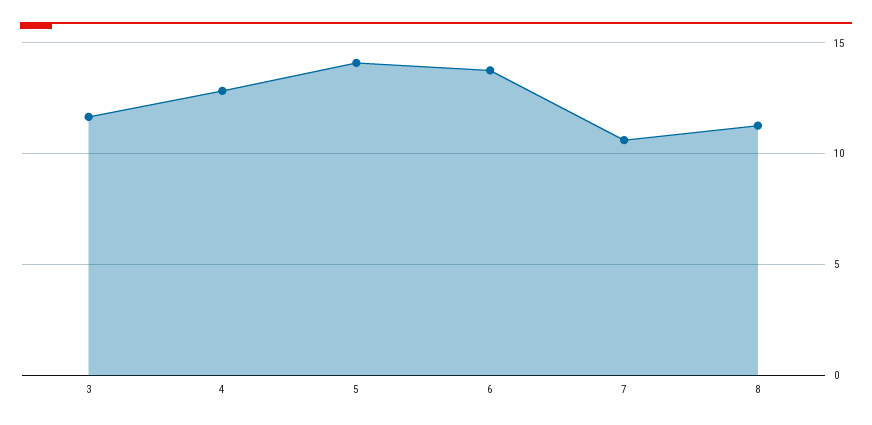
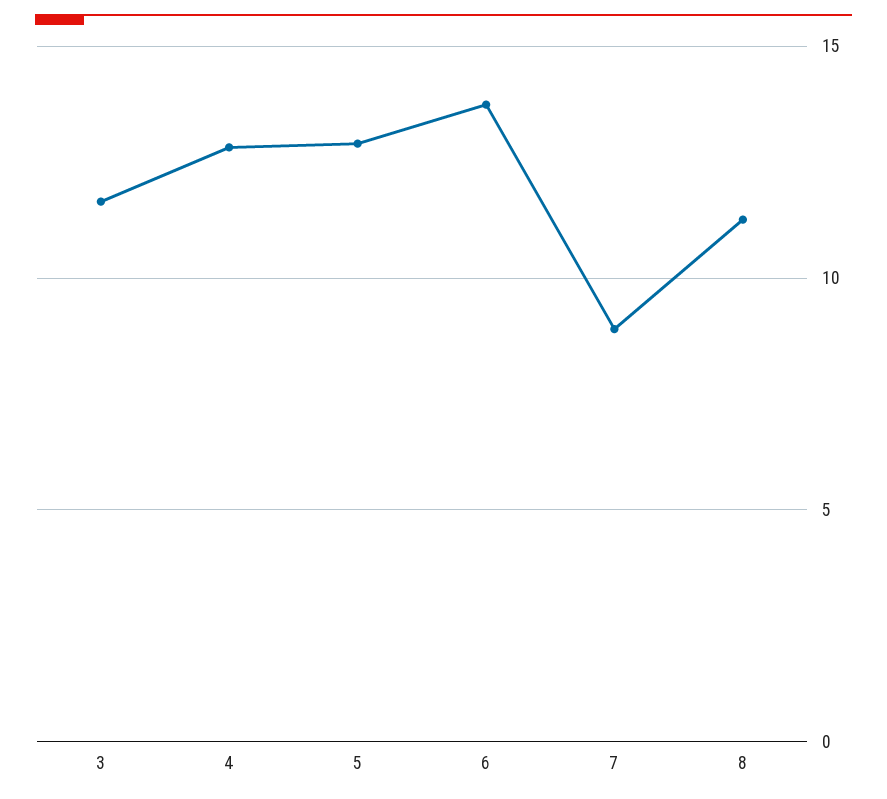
5: 14 -> 13
7: 10.5 -> 9

